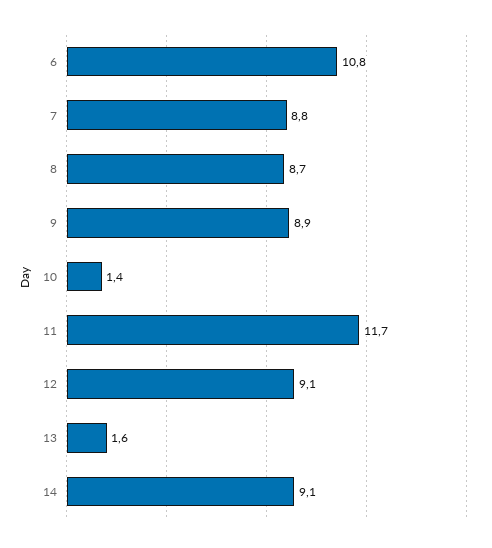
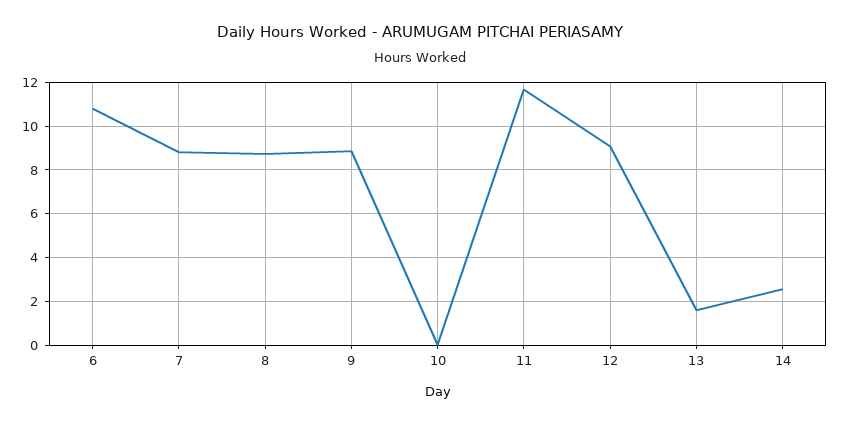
10: 1.4 -> 0
14: 9.1 -> 2.5

